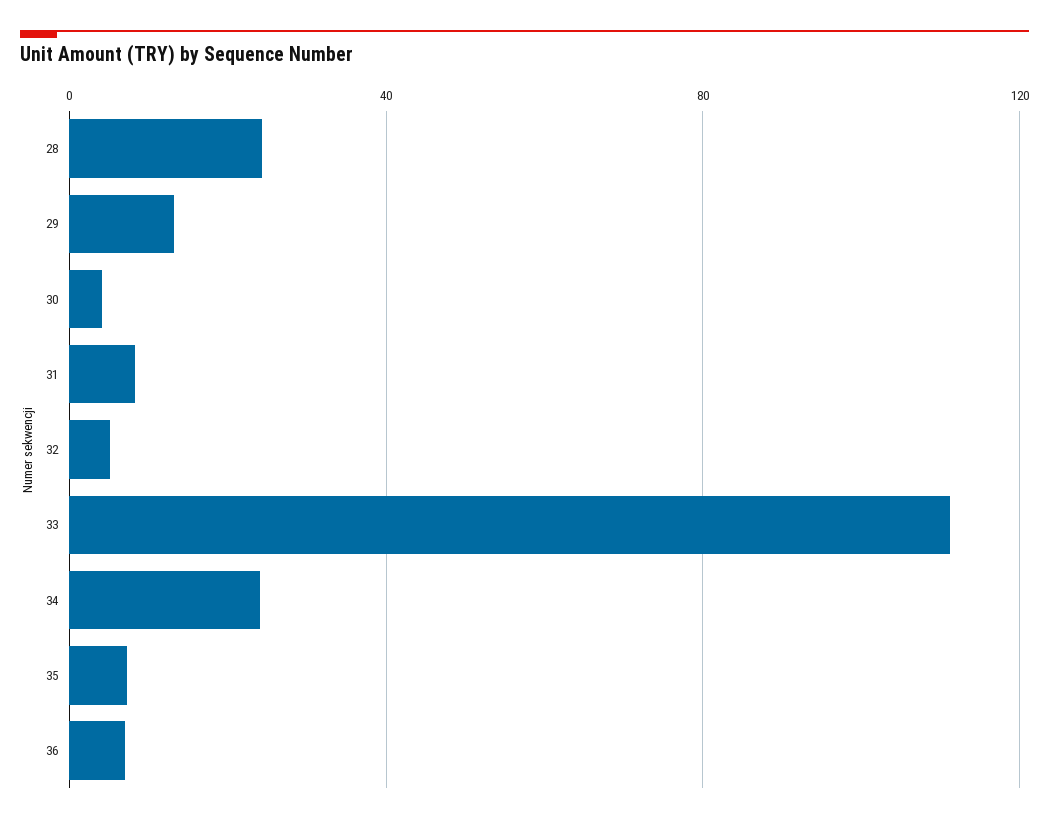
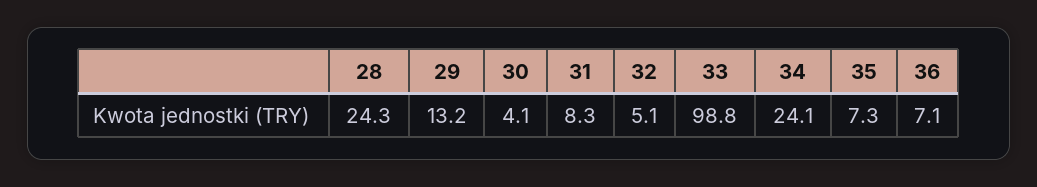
33: 110 -> 98.8

